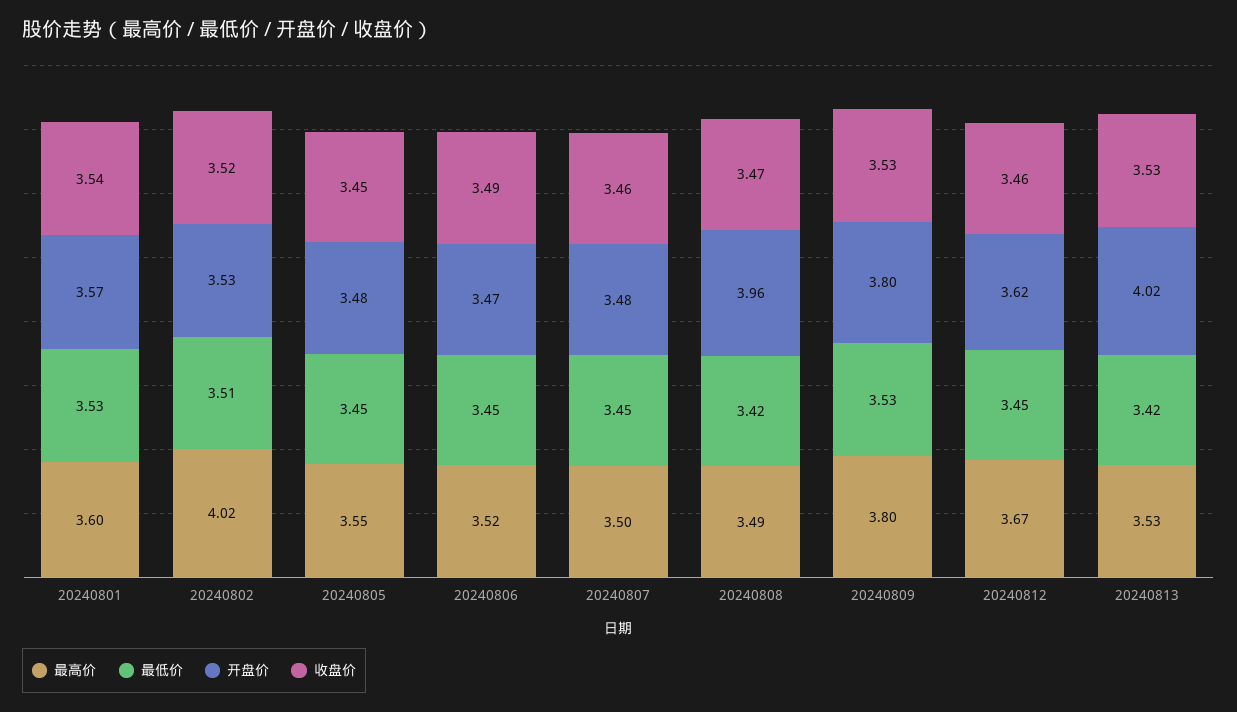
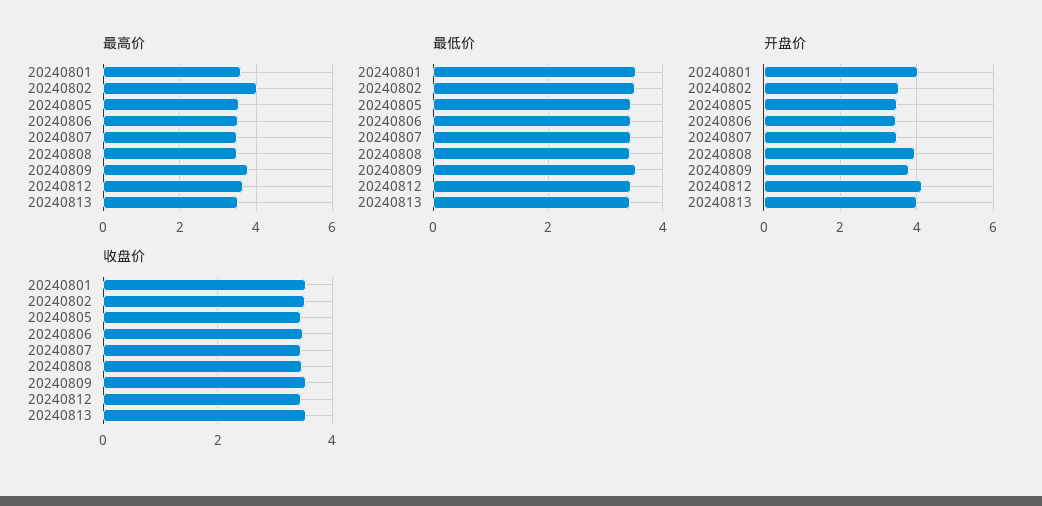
开盘价, 20240801: 3.57 -> 4
开盘价, 20240812: 3.62 -> 4.2

